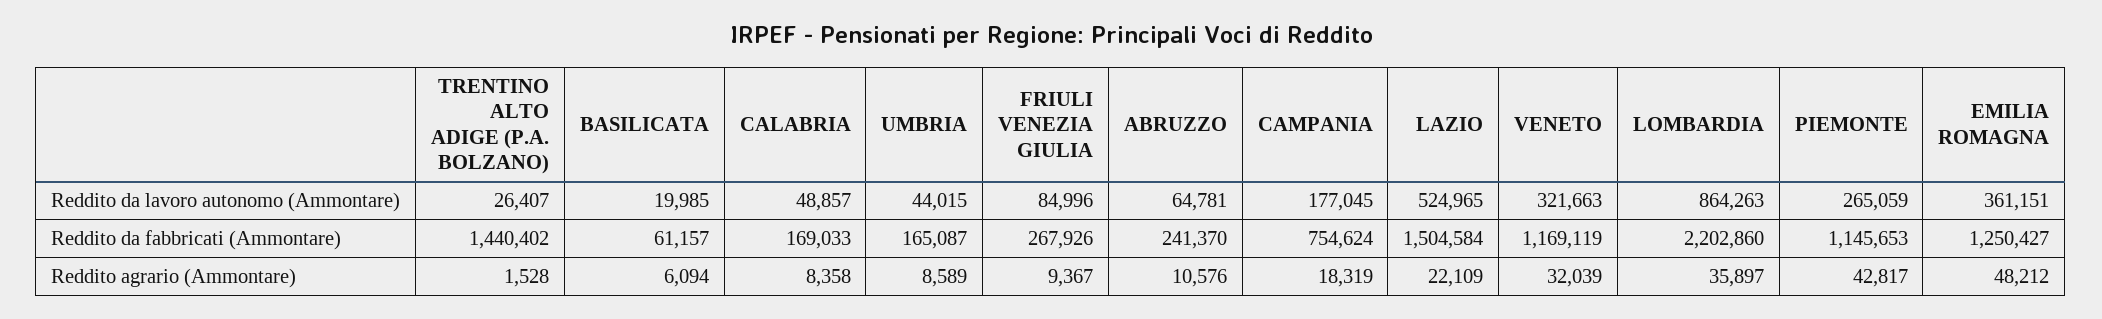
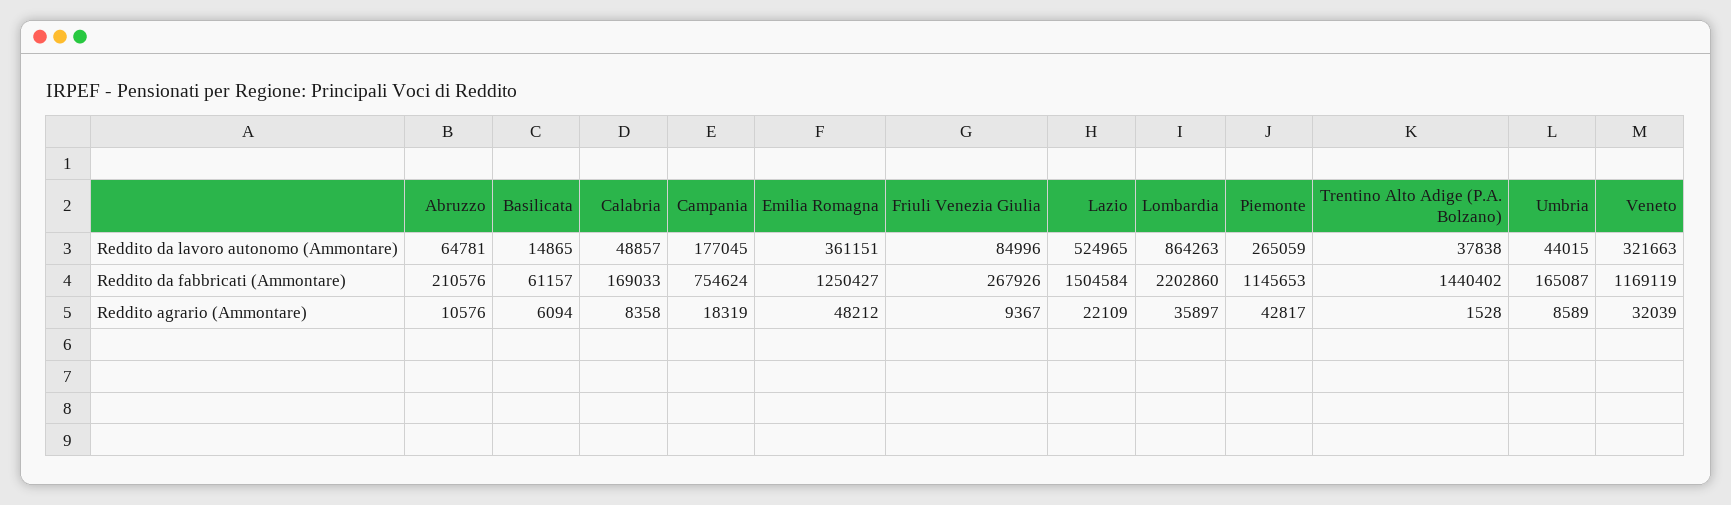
TRENTINO ALTO ADIGE (P.A. BOLZANO), Reddito da lavoro autonomo (Ammontare): 26407 -> 37838
BASILICATA, Reddito da lavoro autonomo (Ammontare): 19985 -> 14865
ABRUZZO, Reddito da fabbricati (Ammontare): 241370 -> 210576

